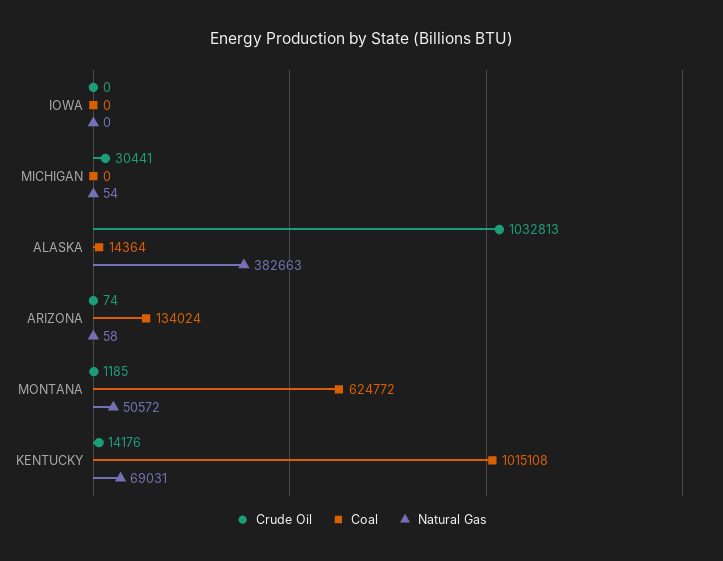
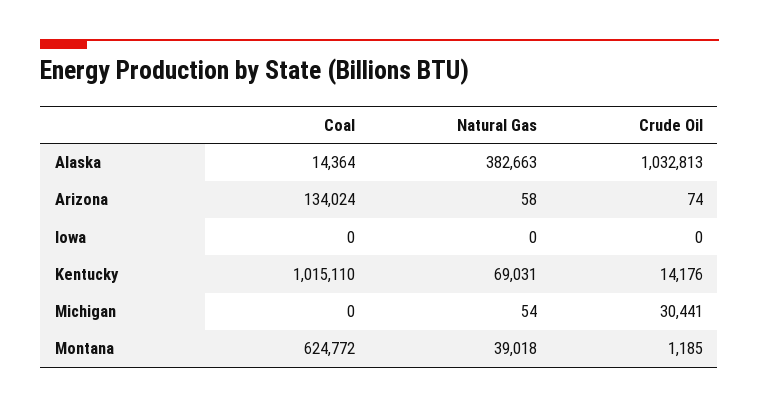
Natural Gas, MONTANA: 50572 -> 39018
Coal, KENTUCKY: 1015108 -> 1015110

